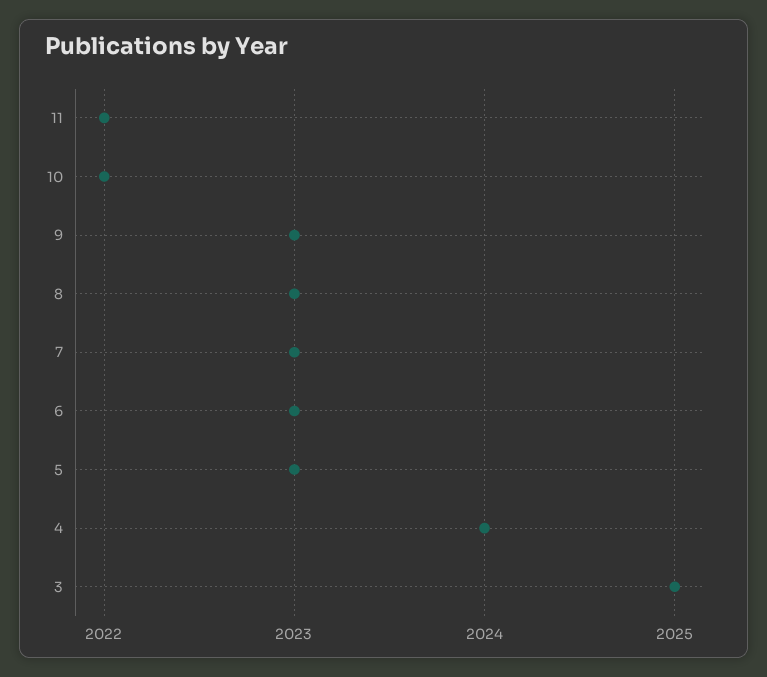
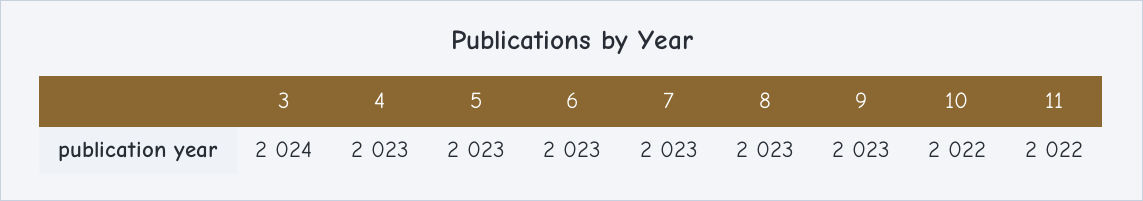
4: 2024 -> 2023
3: 2025 -> 2024

